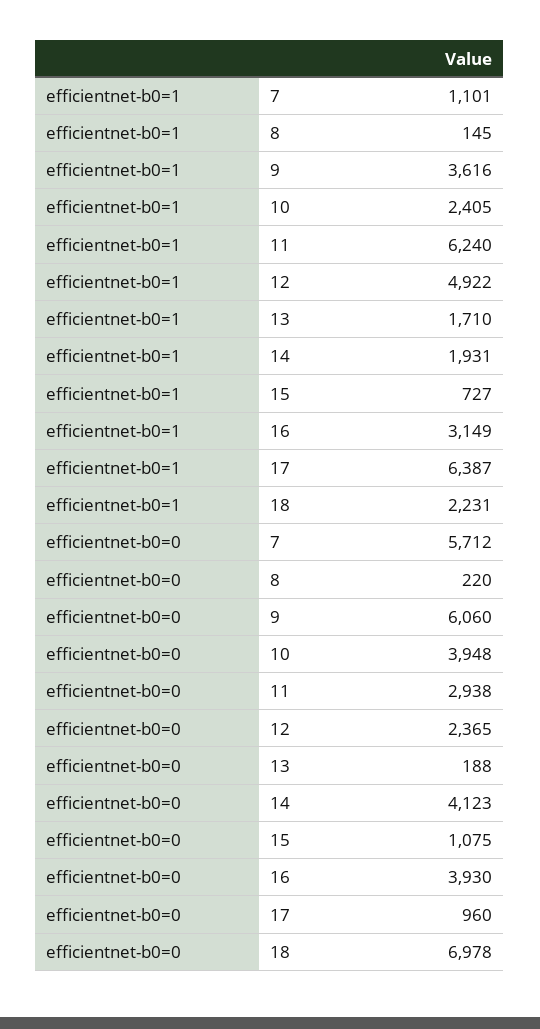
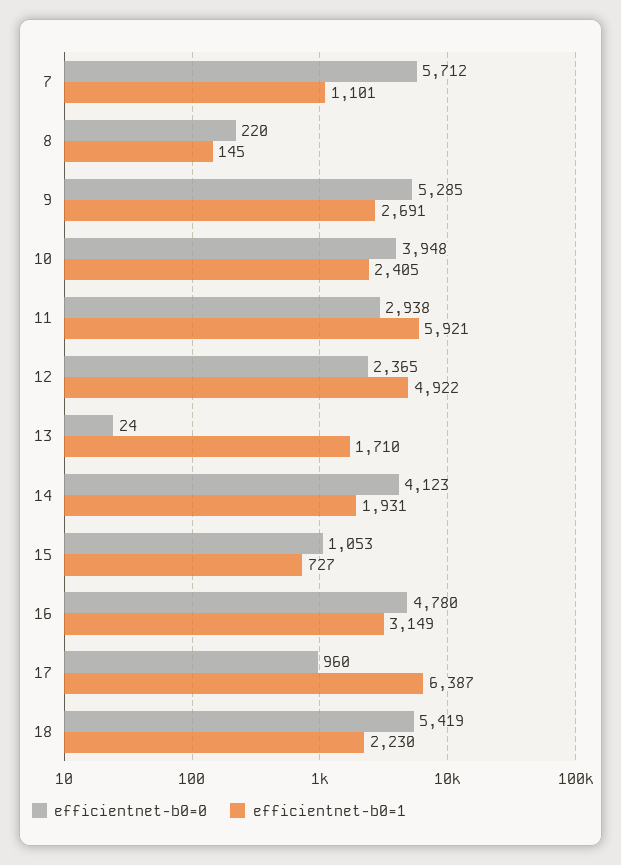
efficientnet-b0=1, 9: 3616 -> 2691
efficientnet-b0=1, 11: 6240 -> 5921
efficientnet-b0=1, 18: 2231 -> 2230
efficientnet-b0=0, 9: 6060 -> 5285
efficientnet-b0=0, 13: 188 -> 24
efficientnet-b0=0, 15: 1075 -> 1053
efficientnet-b0=0, 16: 3930 -> 4780
efficientnet-b0=0, 18: 6978 -> 5419

